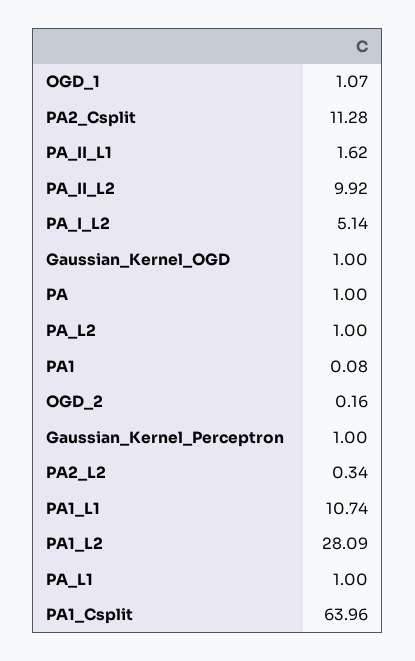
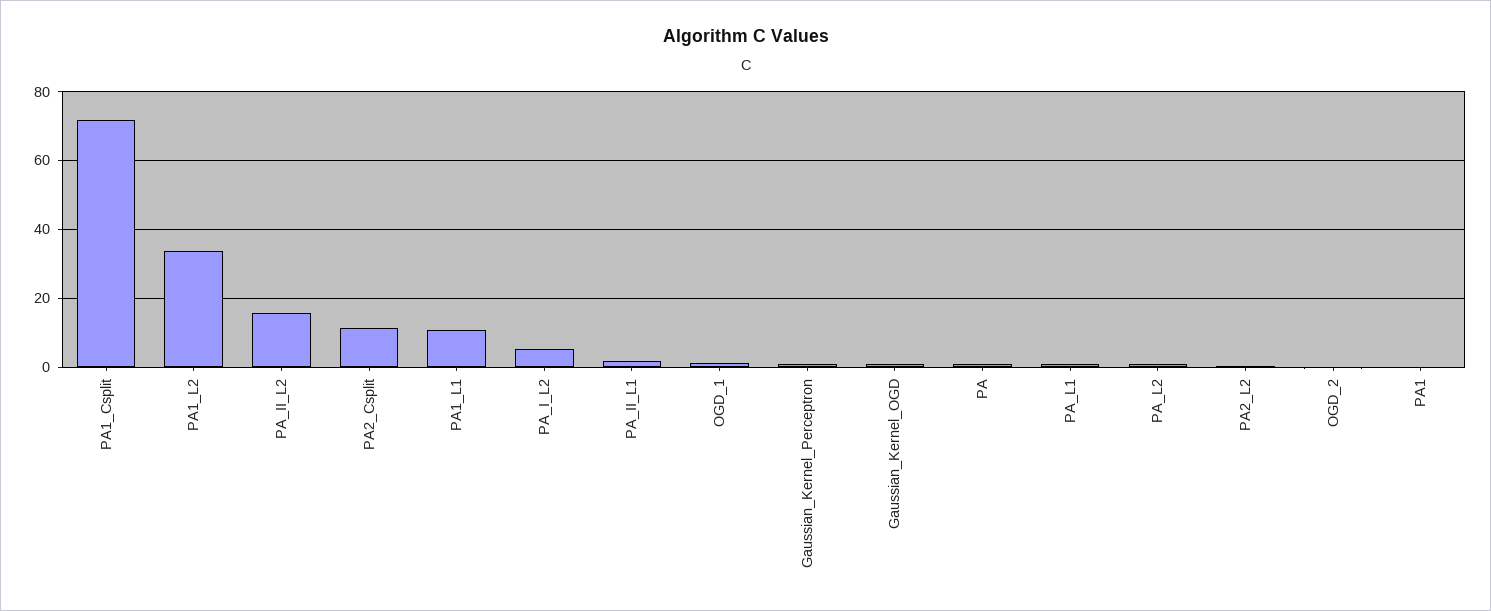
PA_II_L2: 9.92 -> 16
PA1_L2: 28.09 -> 34
PA1_Csplit: 63.96 -> 72

